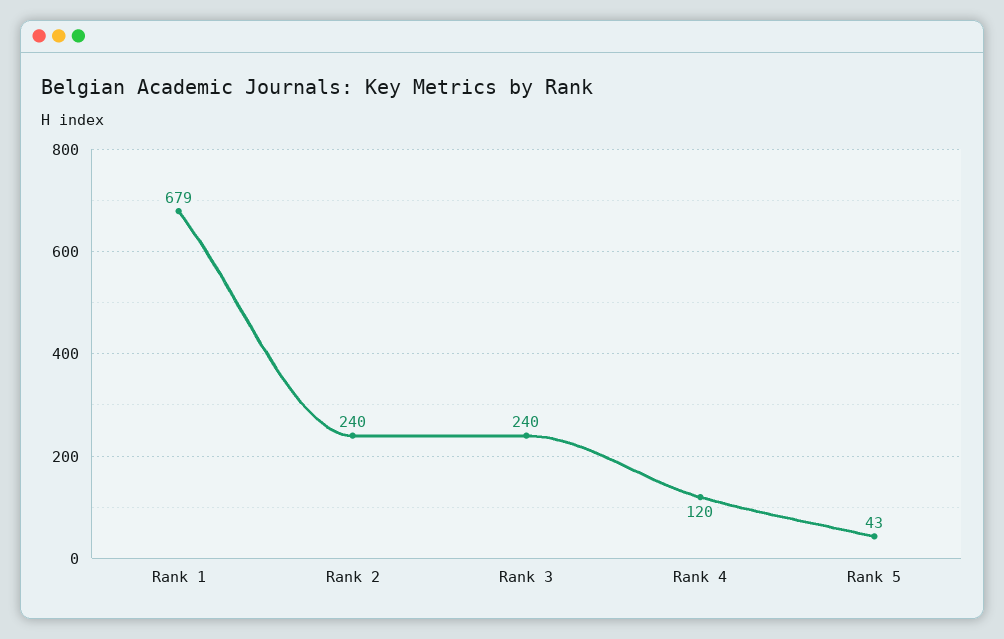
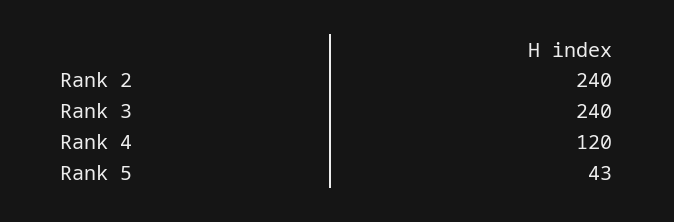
Rank 1: 679 -> none

